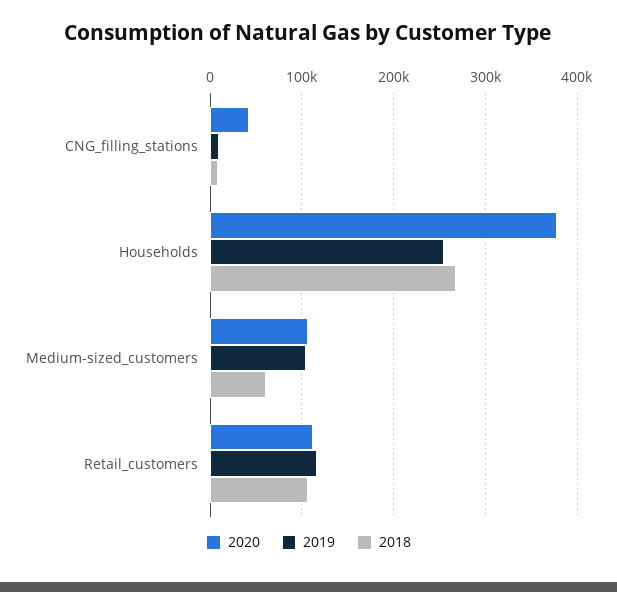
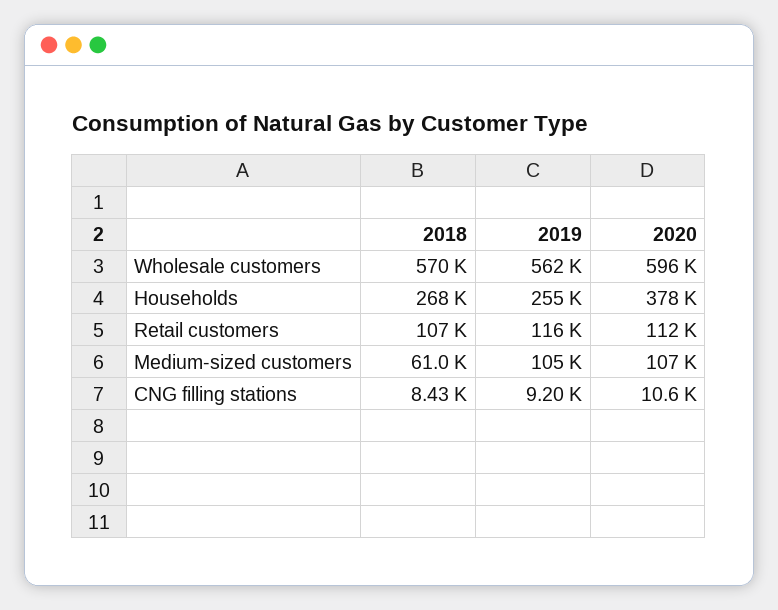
2020, CNG_filling_stations: 40000 -> 10600
2018, Wholesale customers: none -> 570000
2019, Wholesale customers: none -> 562000
2020, Wholesale customers: none -> 596000

